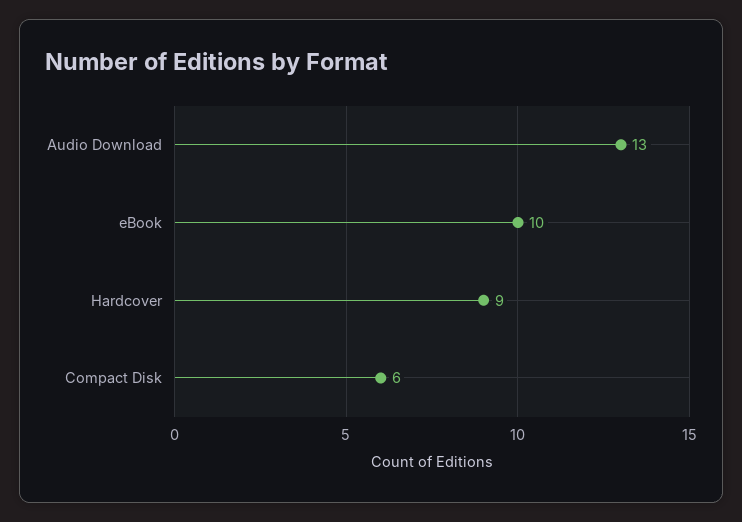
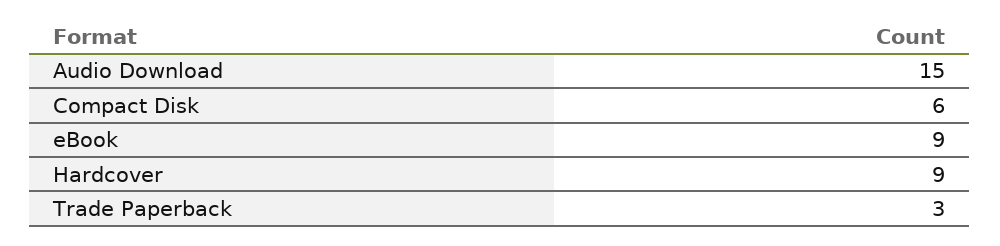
Audio Download: 13 -> 15
eBook: 10 -> 9
Trade Paperback: none -> 3

